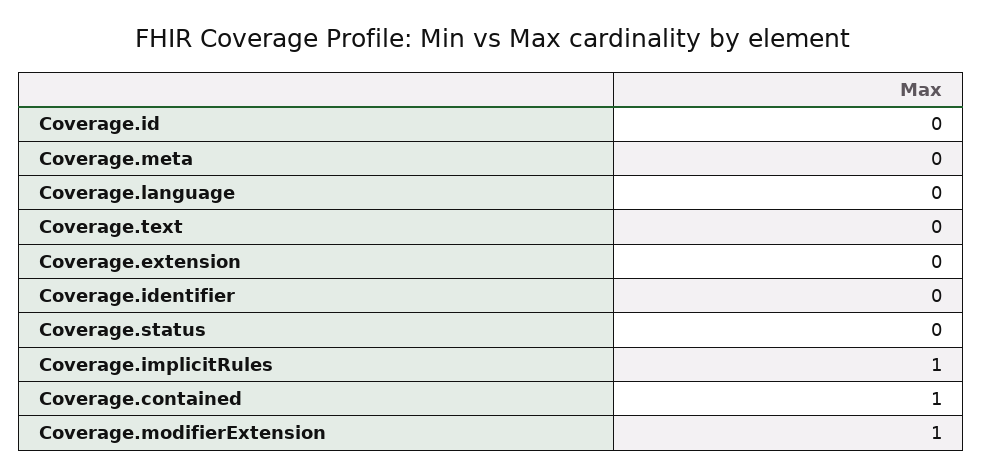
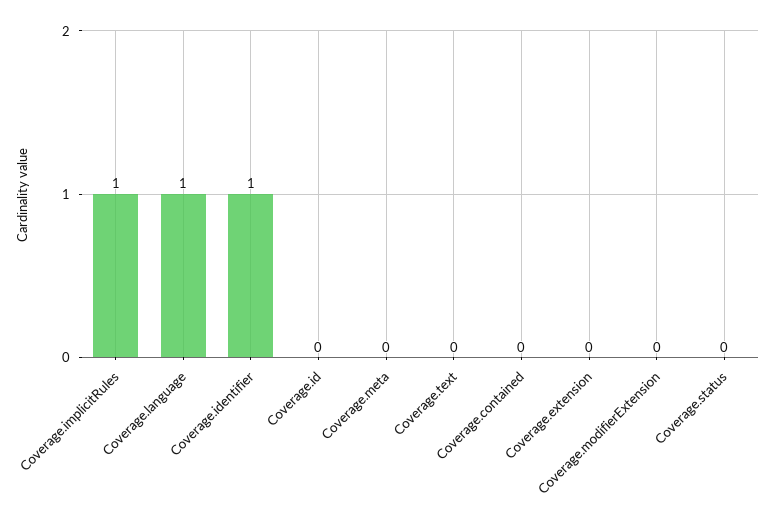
Coverage.language: 0 -> 1
Coverage.identifier: 0 -> 1
Coverage.contained: 1 -> 0
Coverage.modifierExtension: 1 -> 0

